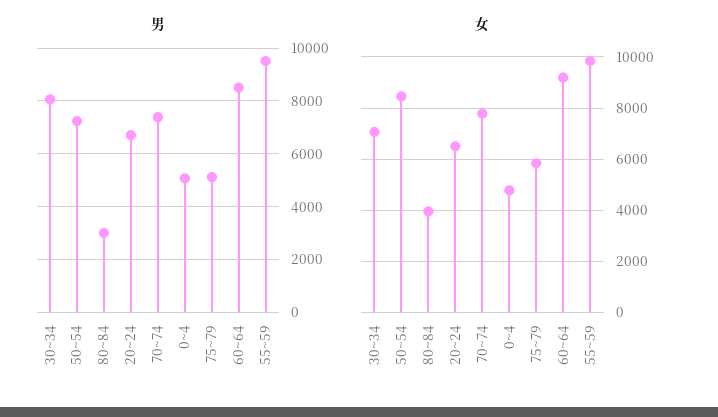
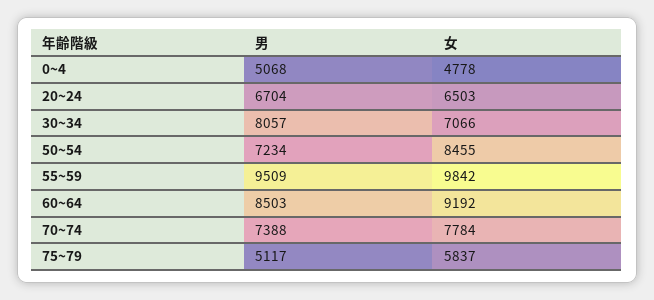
男, 80~84: 3000 -> none
女, 80~84: 4000 -> none

